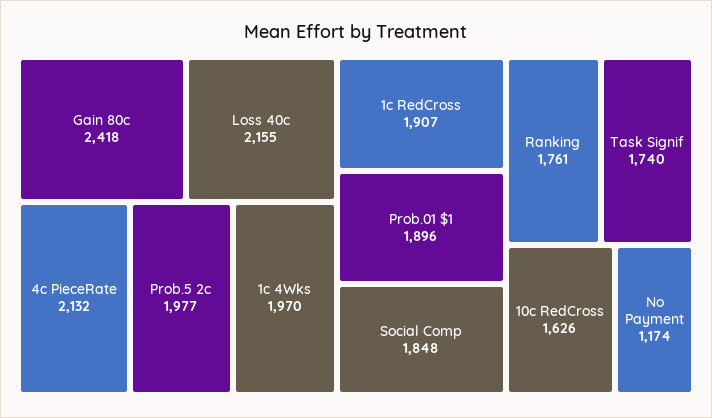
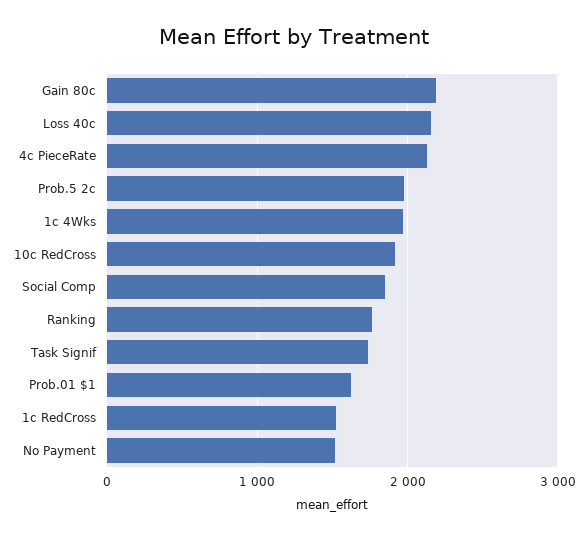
Gain 80c: 2418 -> 2200
1c RedCross: 1907 -> 1500
Prob.01 $1: 1896 -> 1600
10c RedCross: 1626 -> 1900
No Payment: 1174 -> 1500

